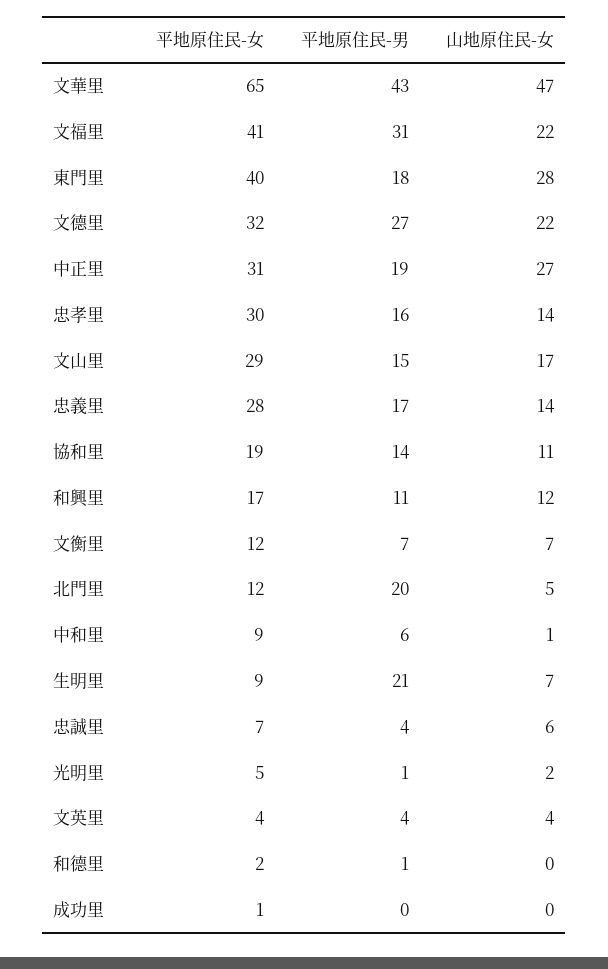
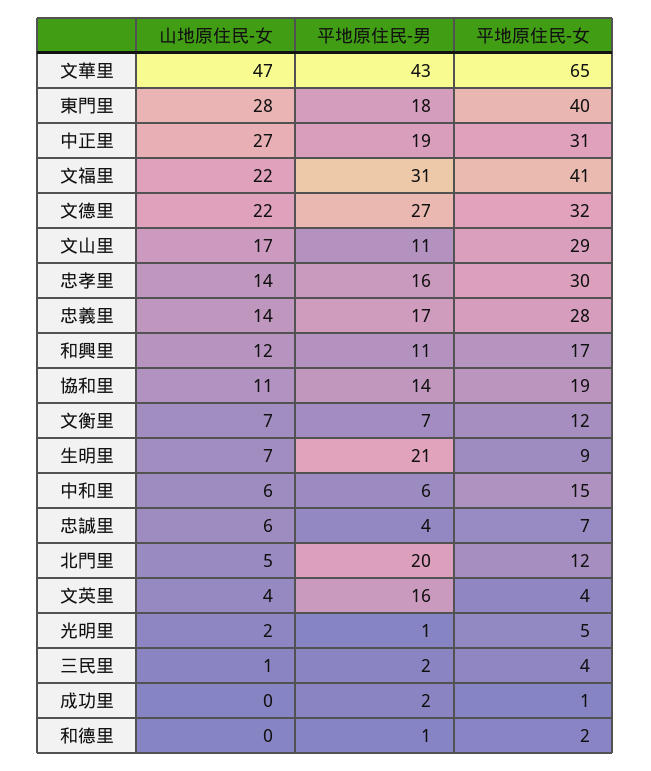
平地原住民-男, 文山里: 15 -> 11
平地原住民-女, 中和里: 9 -> 15
山地原住民-女, 中和里: 1 -> 6
平地原住民-男, 文英里: 4 -> 16
平地原住民-男, 成功里: 0 -> 2
山地原住民-女, 三民里: none -> 1
平地原住民-男, 三民里: none -> 2
平地原住民-女, 三民里: none -> 4

